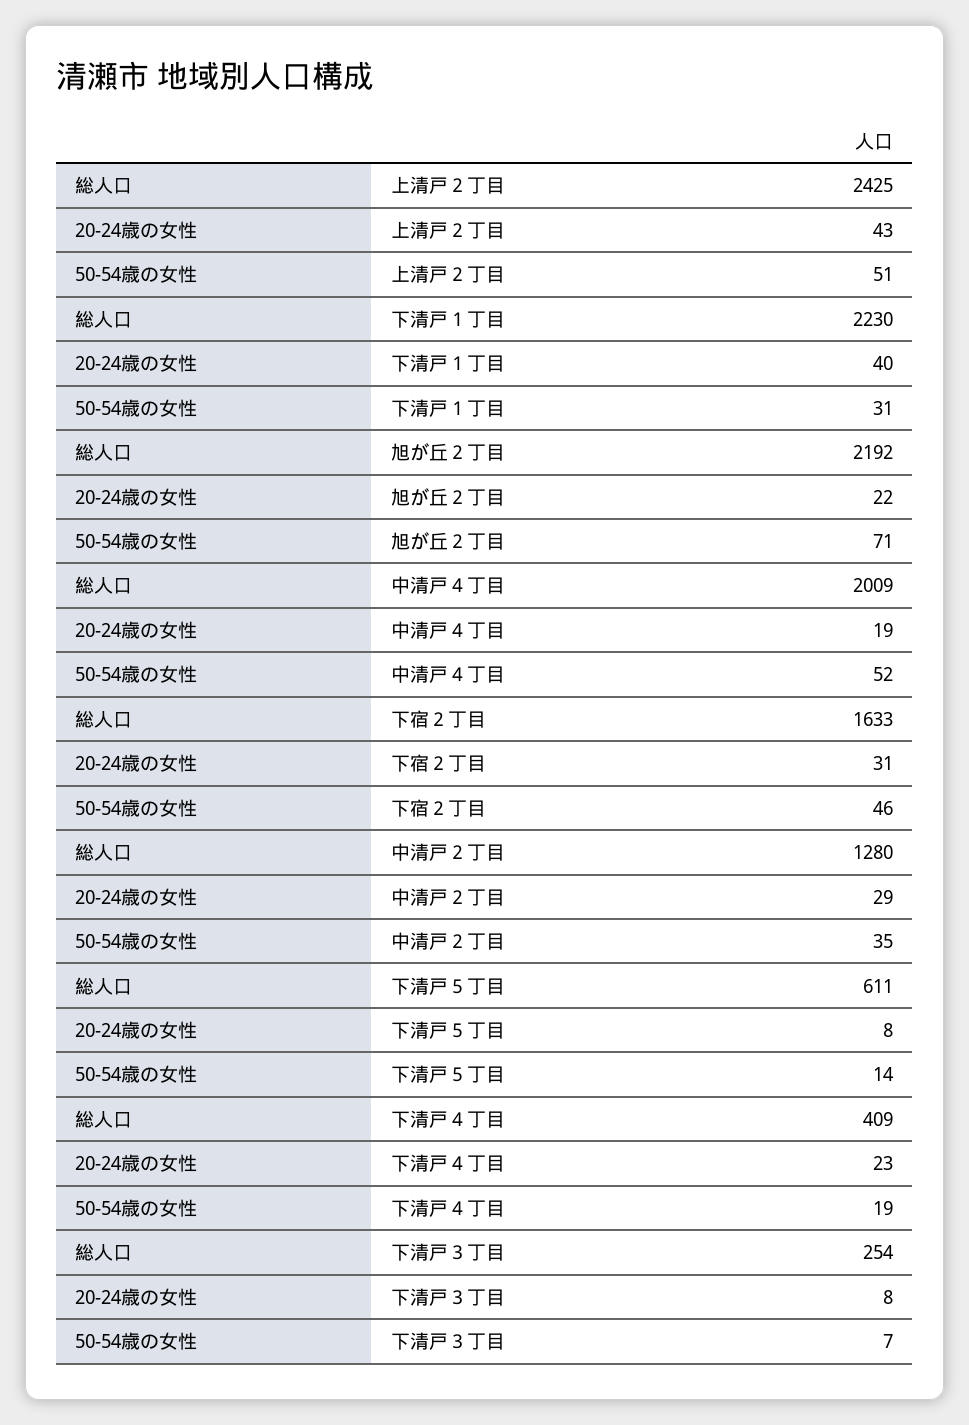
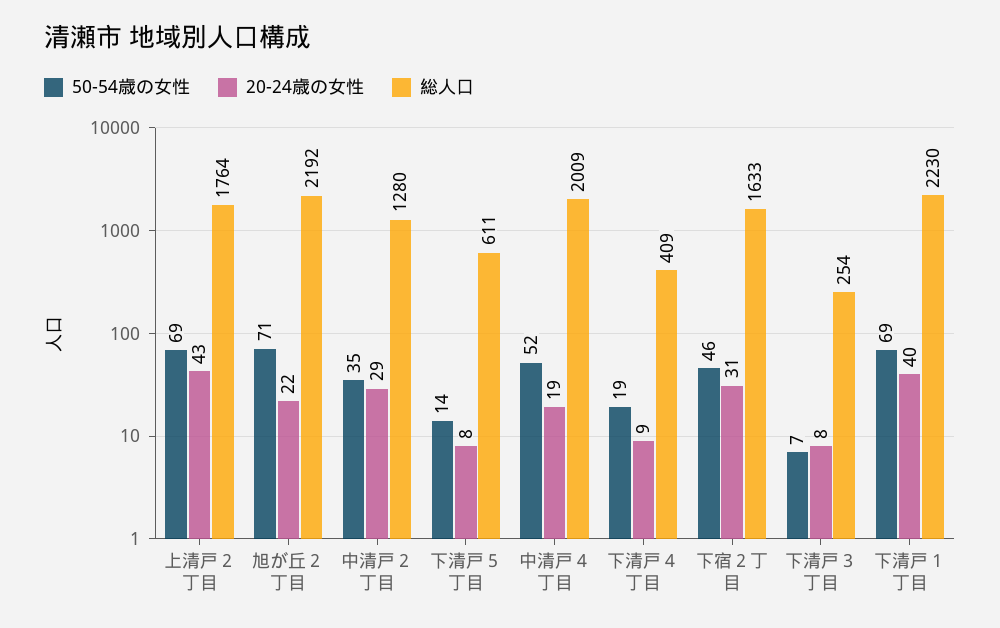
総人口, 上清戸２丁目: 2425 -> 1764
50-54歳の女性, 上清戸２丁目: 51 -> 69
50-54歳の女性, 下清戸１丁目: 31 -> 69
20-24歳の女性, 下清戸４丁目: 23 -> 9

